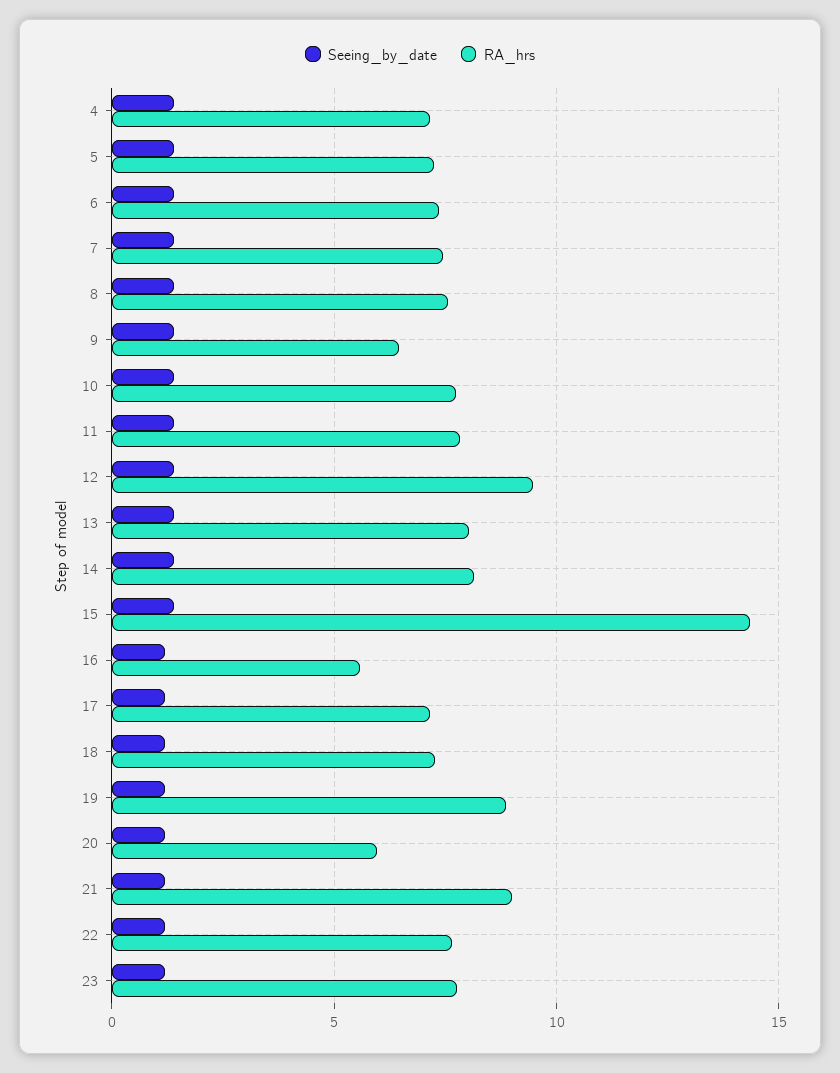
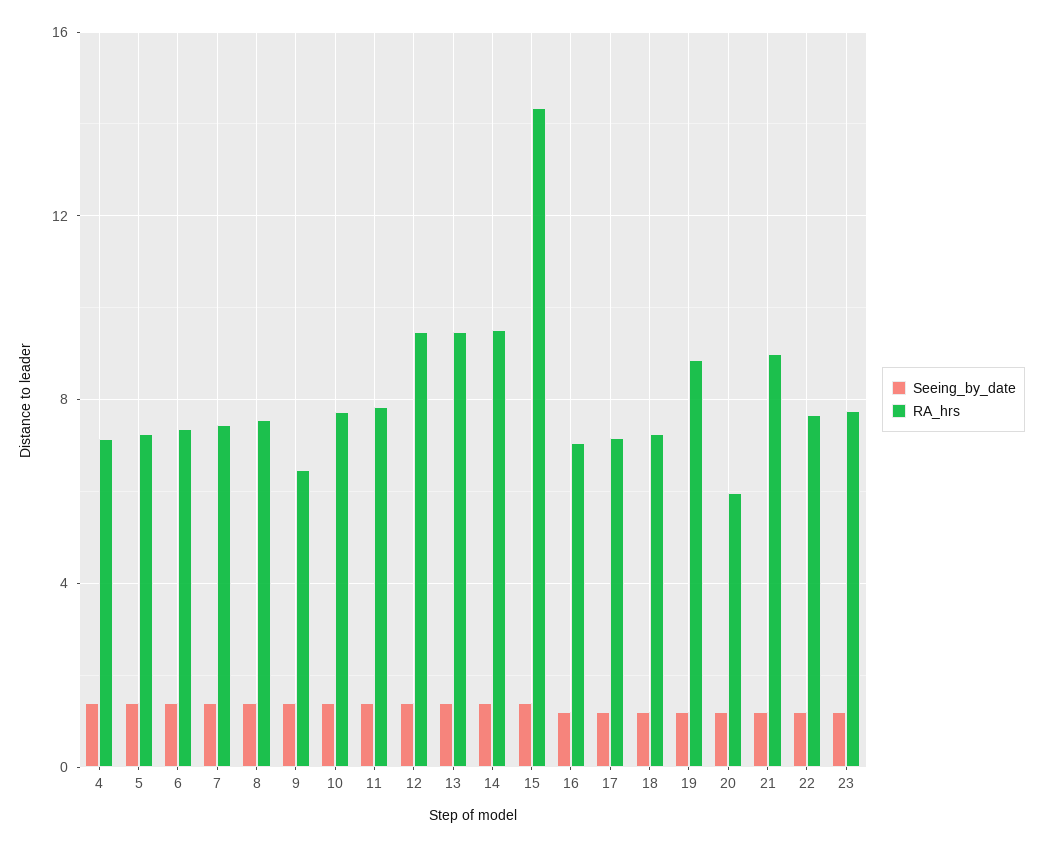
RA_hrs, 13: 8 -> 9.5
RA_hrs, 14: 8 -> 9.5
RA_hrs, 16: 5.5 -> 7

